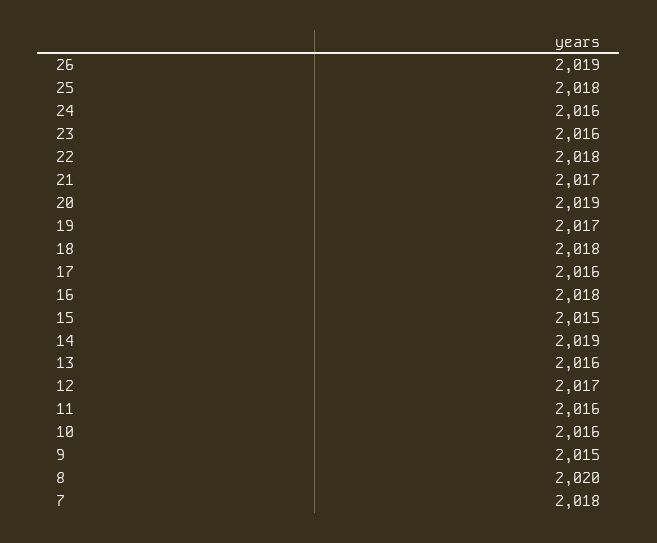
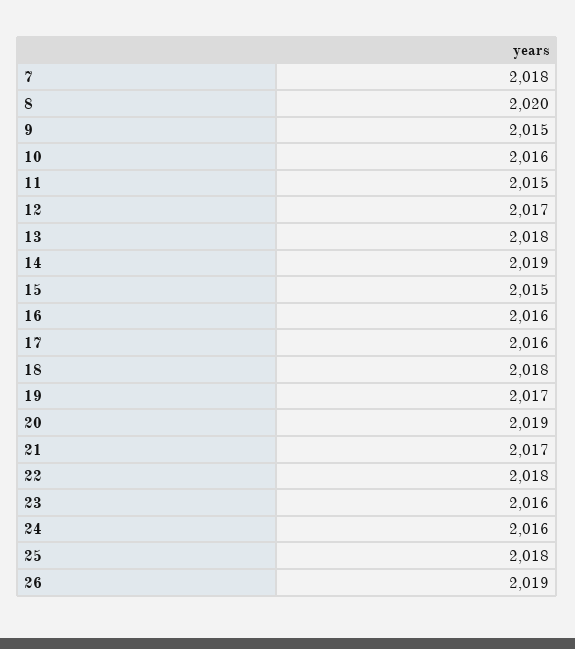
16: 2018 -> 2016
13: 2016 -> 2018
11: 2016 -> 2015

